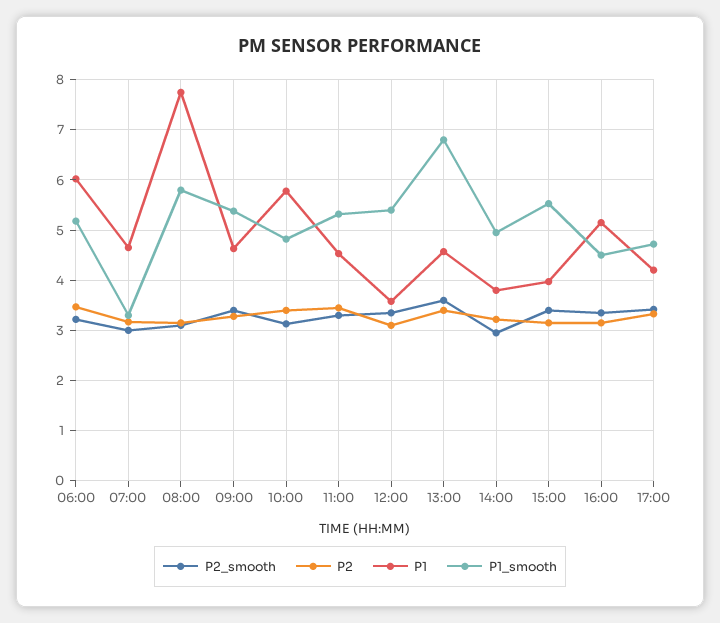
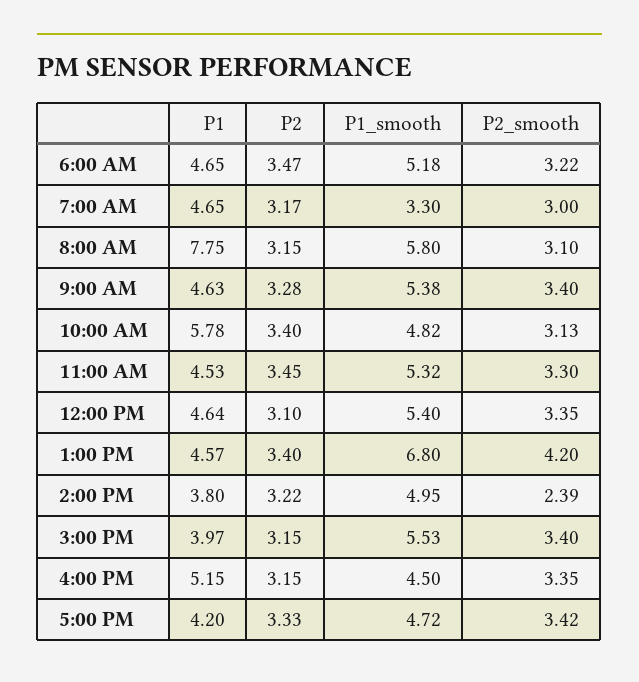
P1, 06:00: 6 -> 4.65
P1, 12:00: 3.6 -> 4.64
P2_smooth, 13:00: 3.6 -> 4.2
P2_smooth, 14:00: 3 -> 2.39

